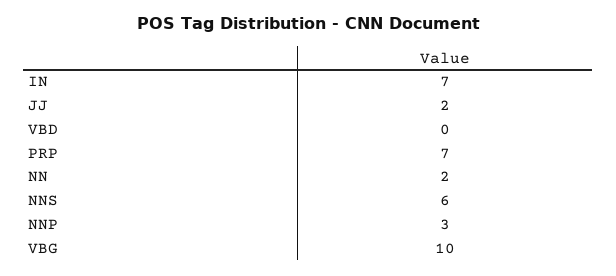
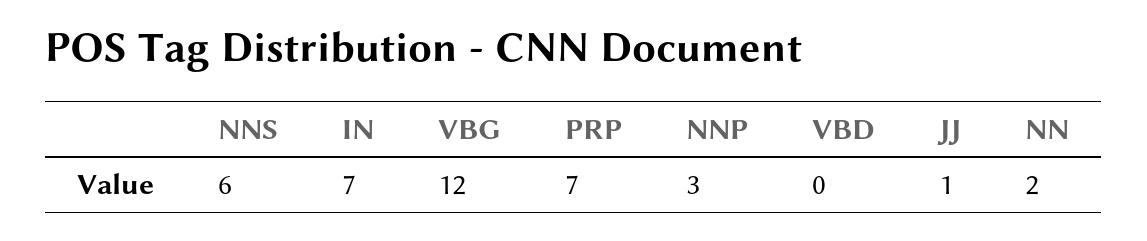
JJ: 2 -> 1
VBG: 10 -> 12

